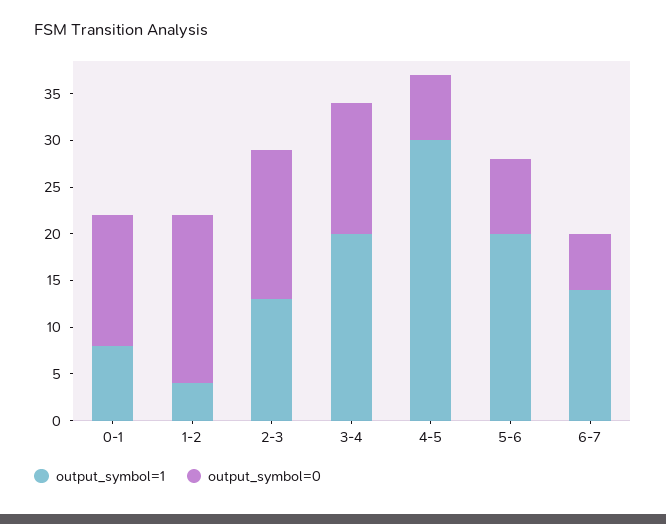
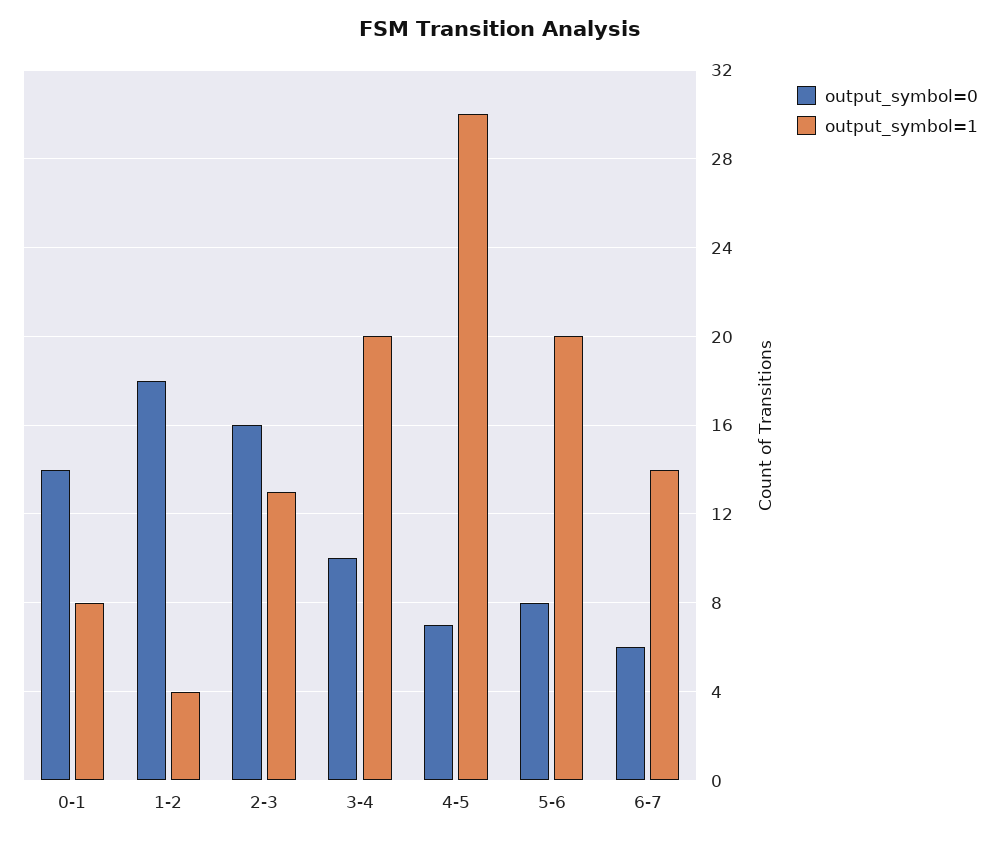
output_symbol=0, 3-4: 14 -> 10

